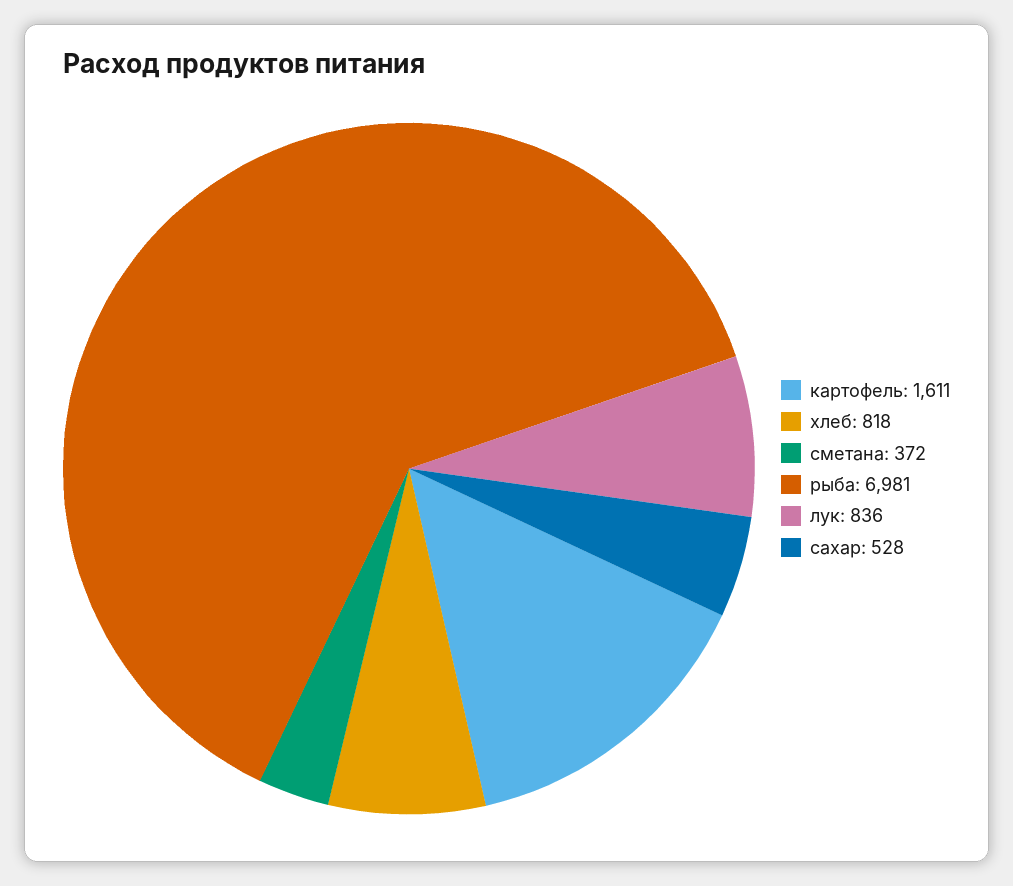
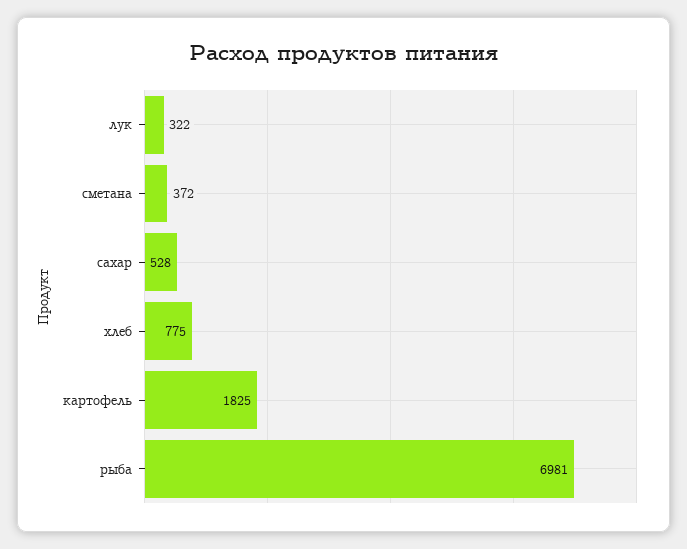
картофель: 1611 -> 1825
хлеб: 818 -> 775
лук: 836 -> 322

